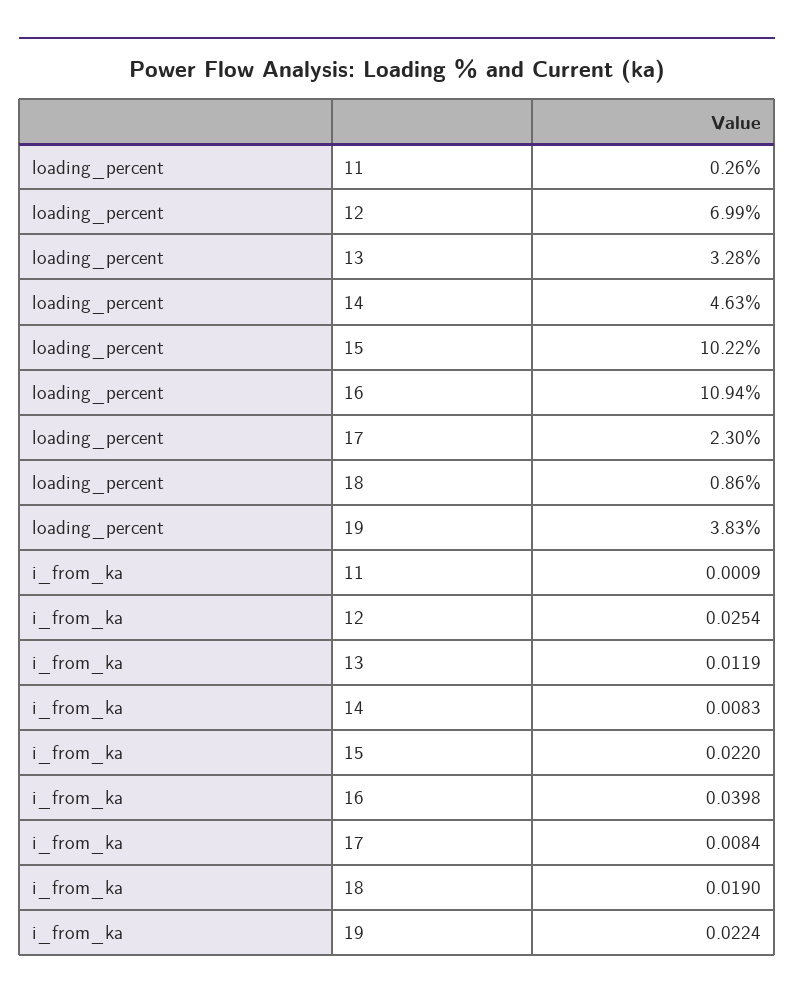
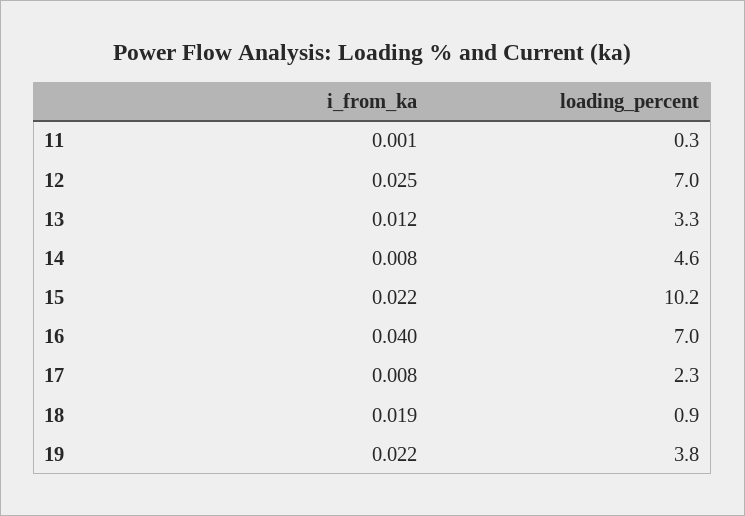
loading_percent, 16: 10.94 -> 7

